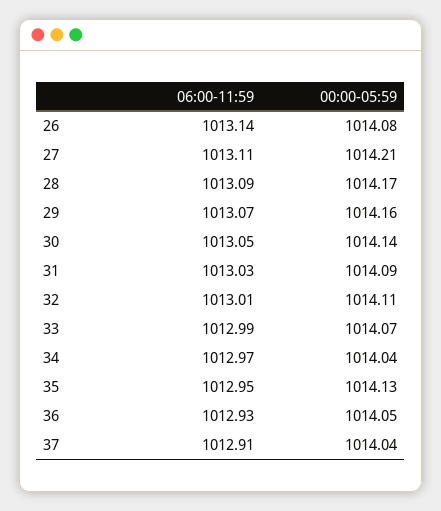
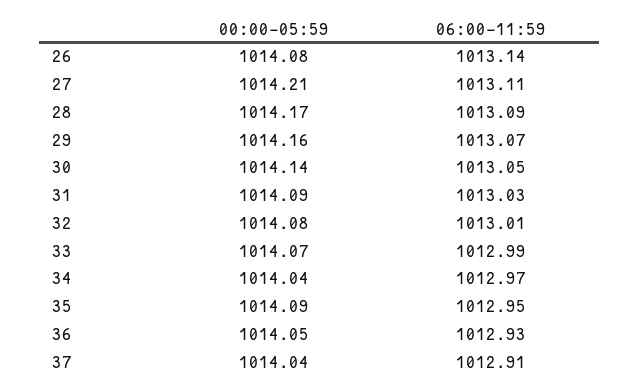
00:00-05:59, 32: 1014.11 -> 1014.08
00:00-05:59, 35: 1014.13 -> 1014.09

